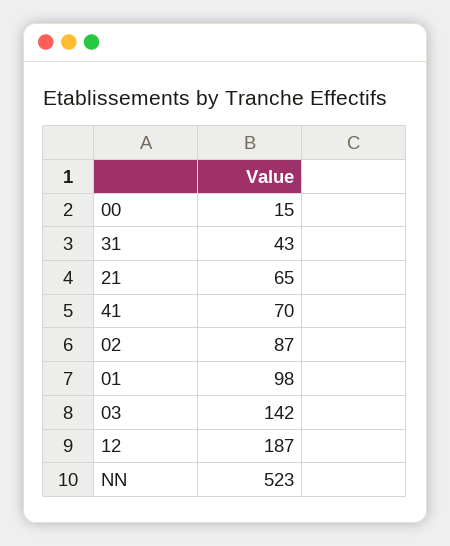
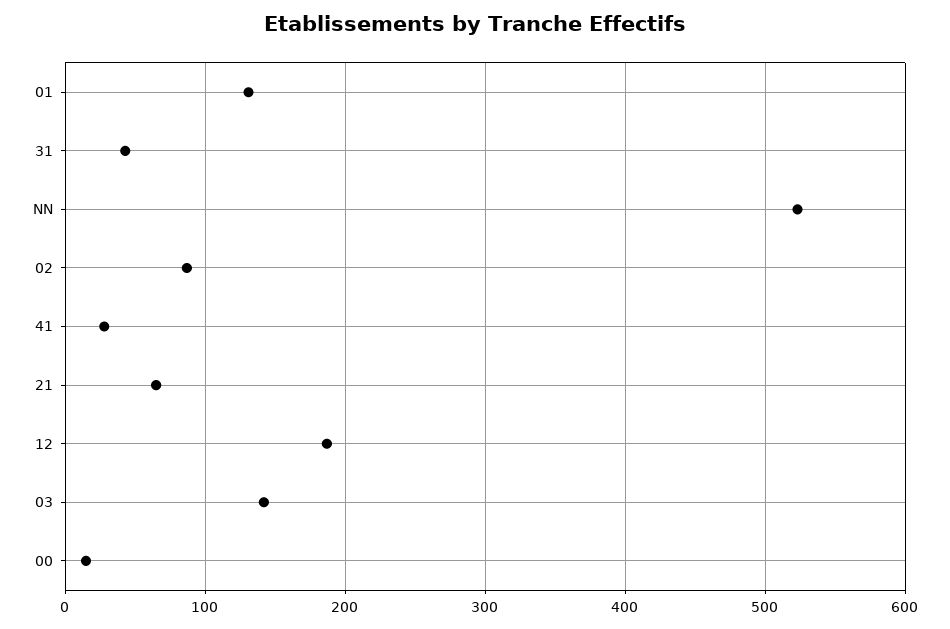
41: 70 -> 30
01: 98 -> 130

